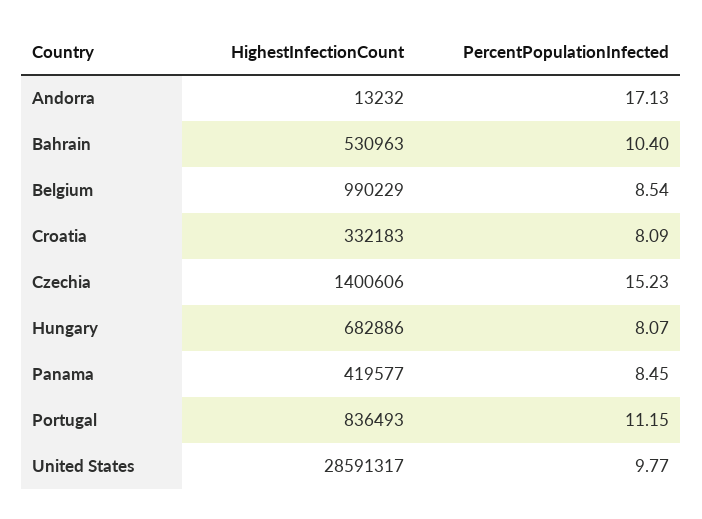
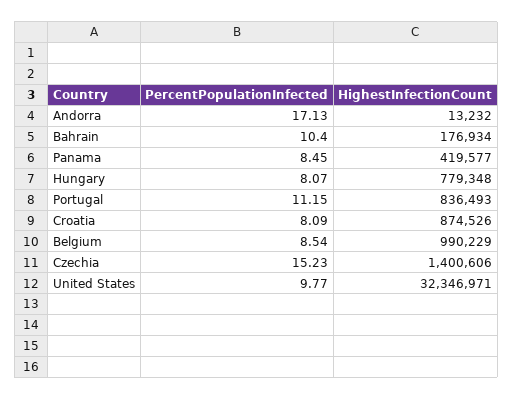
HighestInfectionCount, Bahrain: 530963 -> 176934
HighestInfectionCount, Croatia: 332183 -> 874526
HighestInfectionCount, Hungary: 682886 -> 779348
HighestInfectionCount, United States: 28591317 -> 32346971

